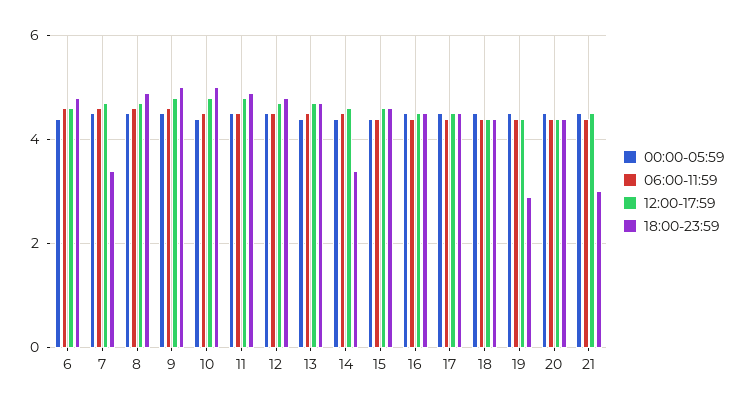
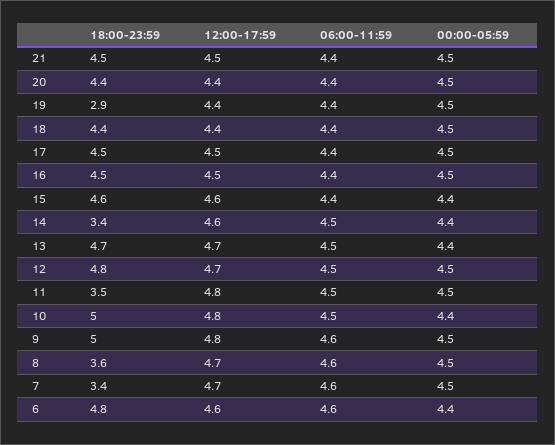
18:00-23:59, 8: 5 -> 3.6
18:00-23:59, 11: 5 -> 3.5
18:00-23:59, 21: 3 -> 4.5

